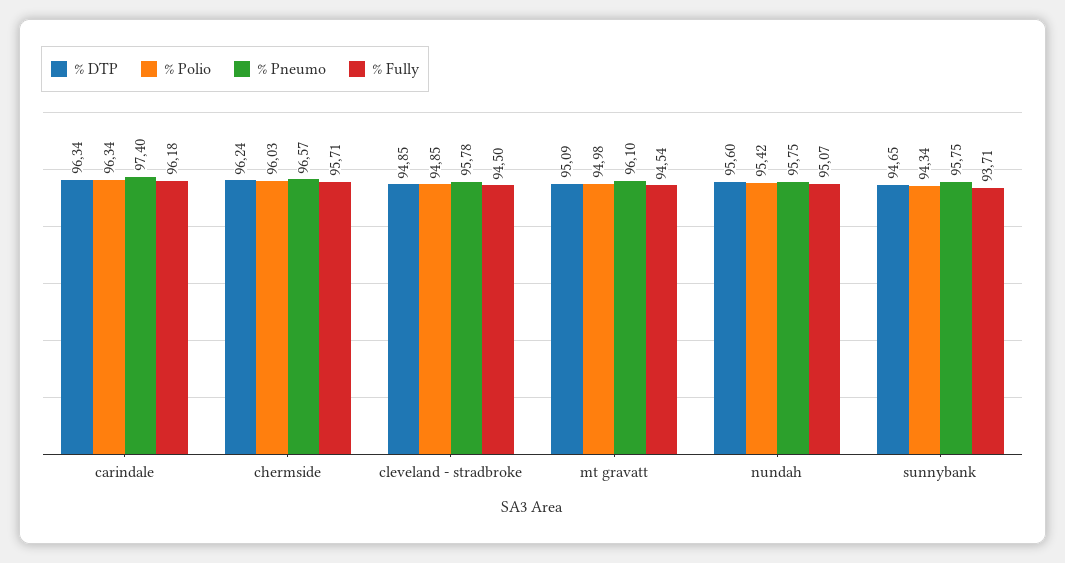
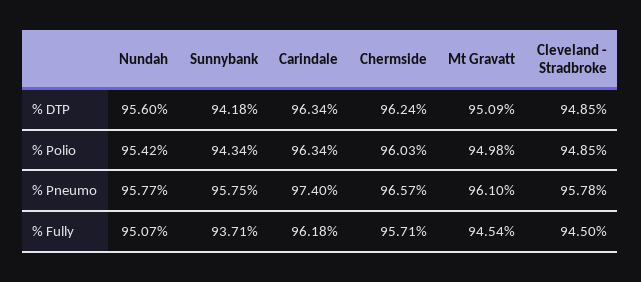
% Pneumo, nundah: 95.75 -> 95.77
% DTP, sunnybank: 94.65 -> 94.18

